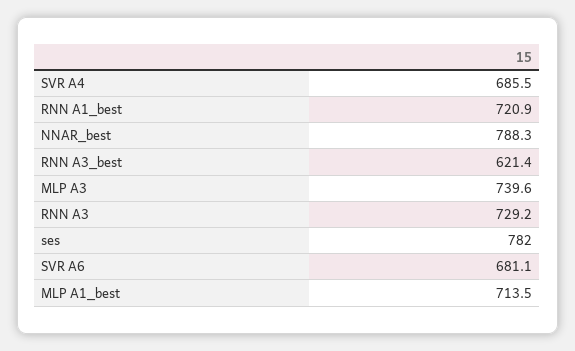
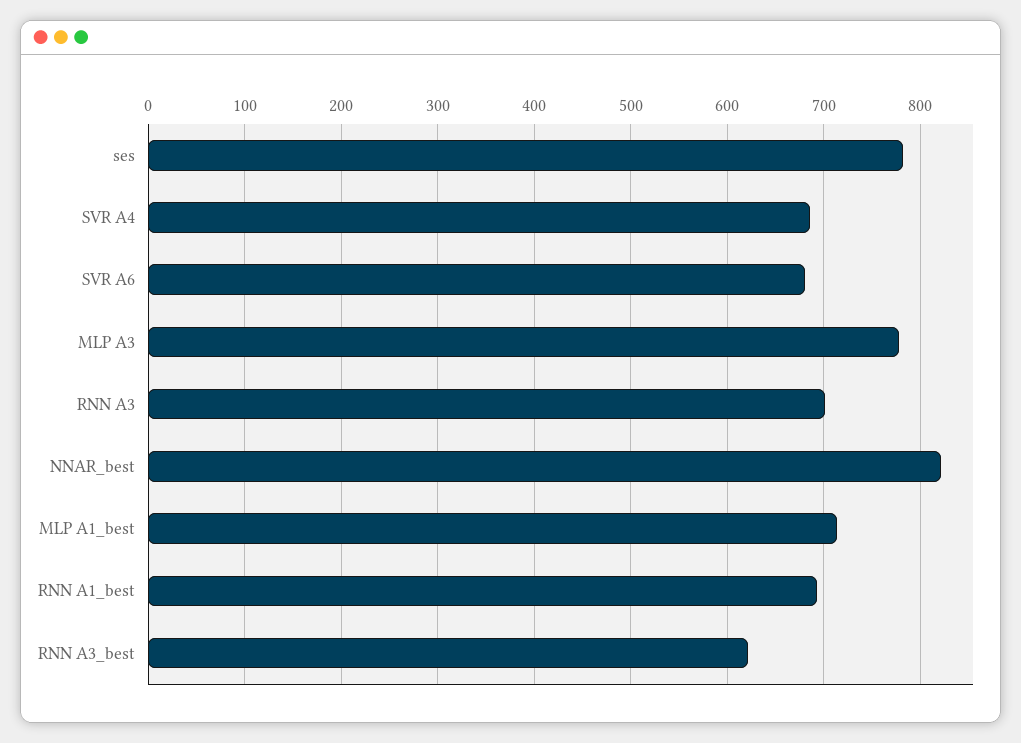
RNN A1_best: 720.9 -> 690
NNAR_best: 788.3 -> 820
MLP A3: 739.6 -> 780
RNN A3: 729.2 -> 700

